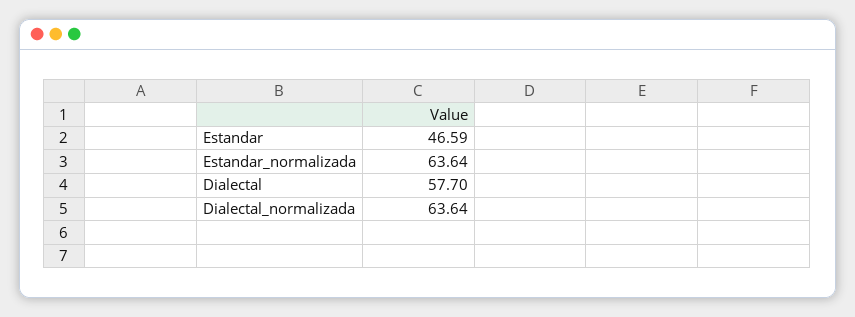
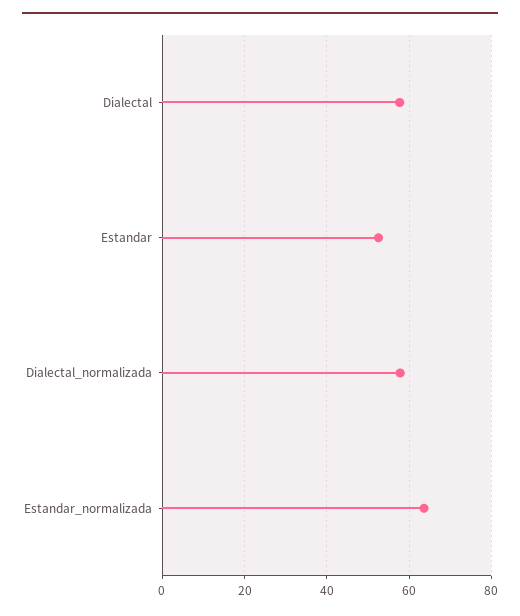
Estandar: 46.59 -> 52
Dialectal_normalizada: 63.64 -> 58

